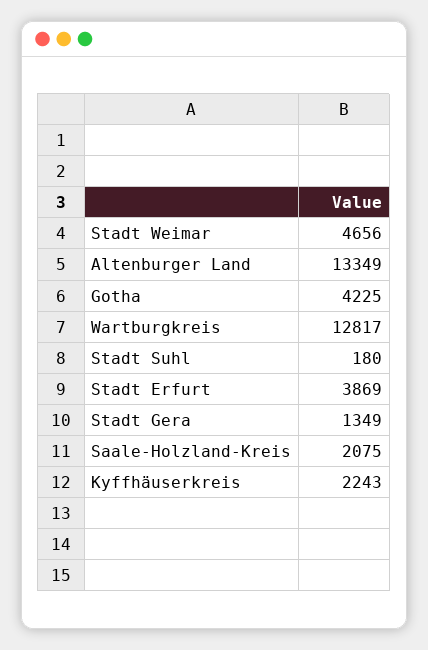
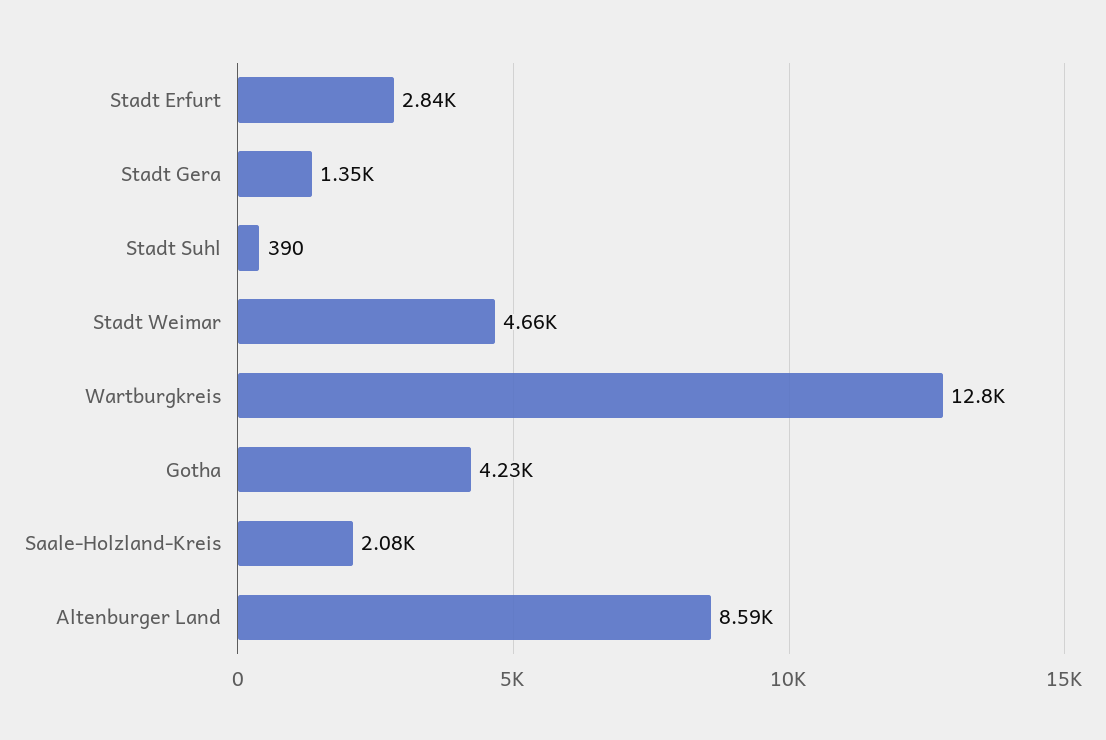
Altenburger Land: 13349 -> 8590
Stadt Suhl: 180 -> 390
Stadt Erfurt: 3869 -> 2840
Kyffhäuserkreis: 2243 -> none

